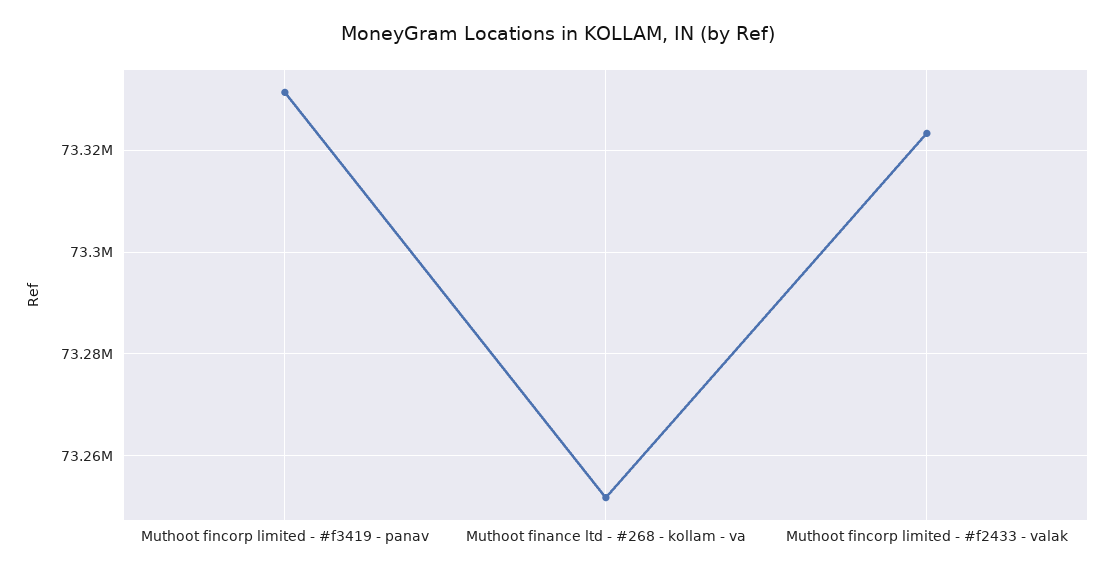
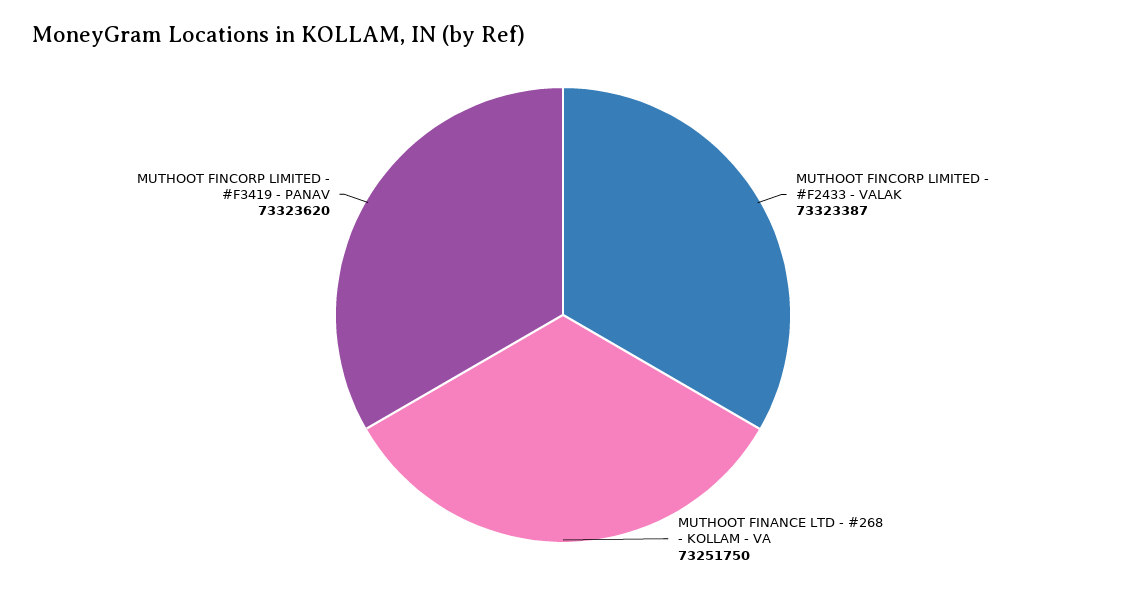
Muthoot fincorp limited - #f3419 - panav: 73332000 -> 73323620

